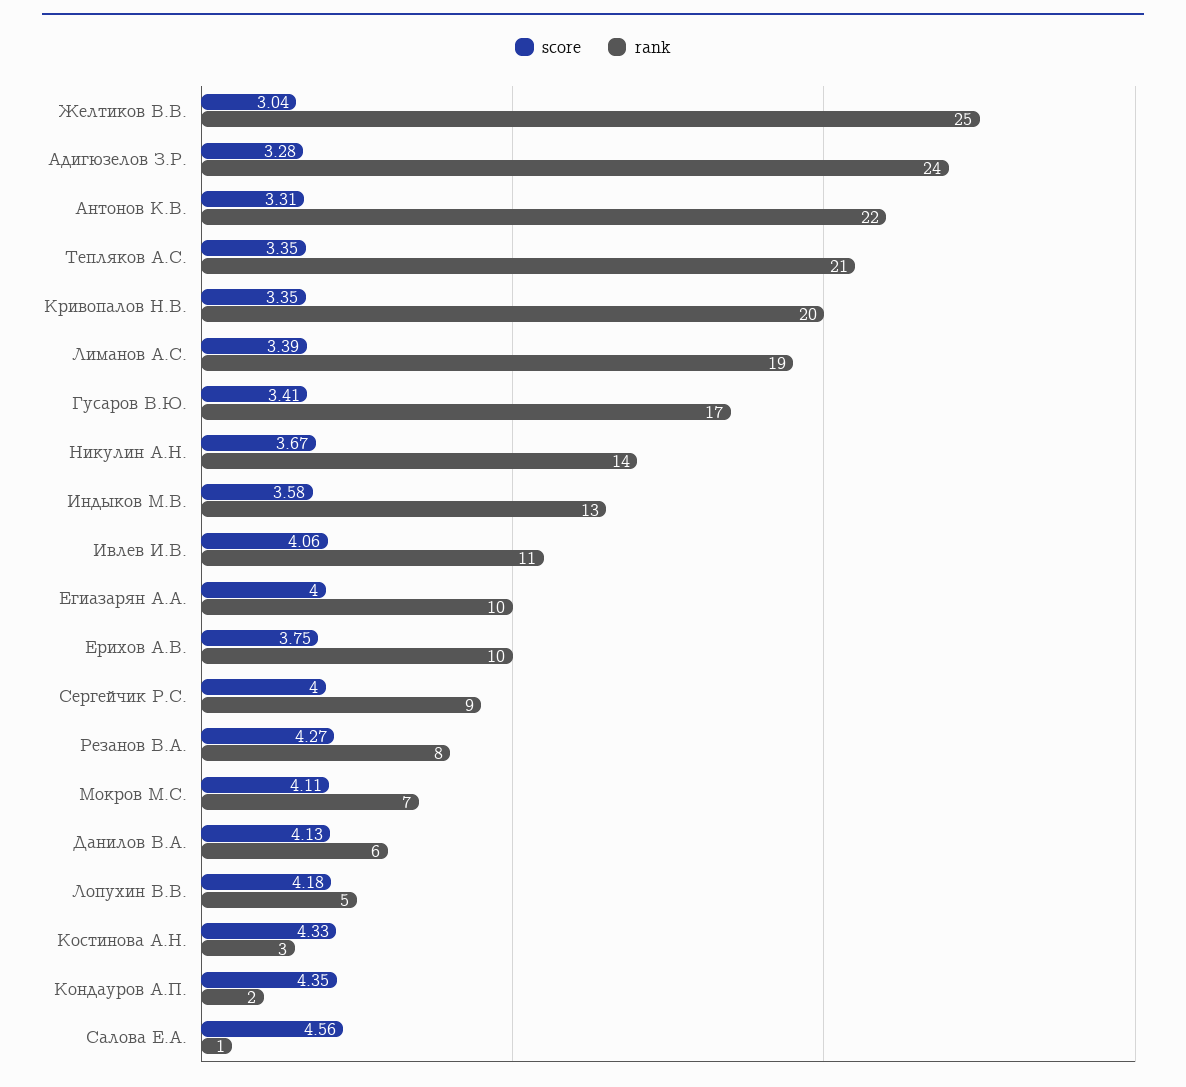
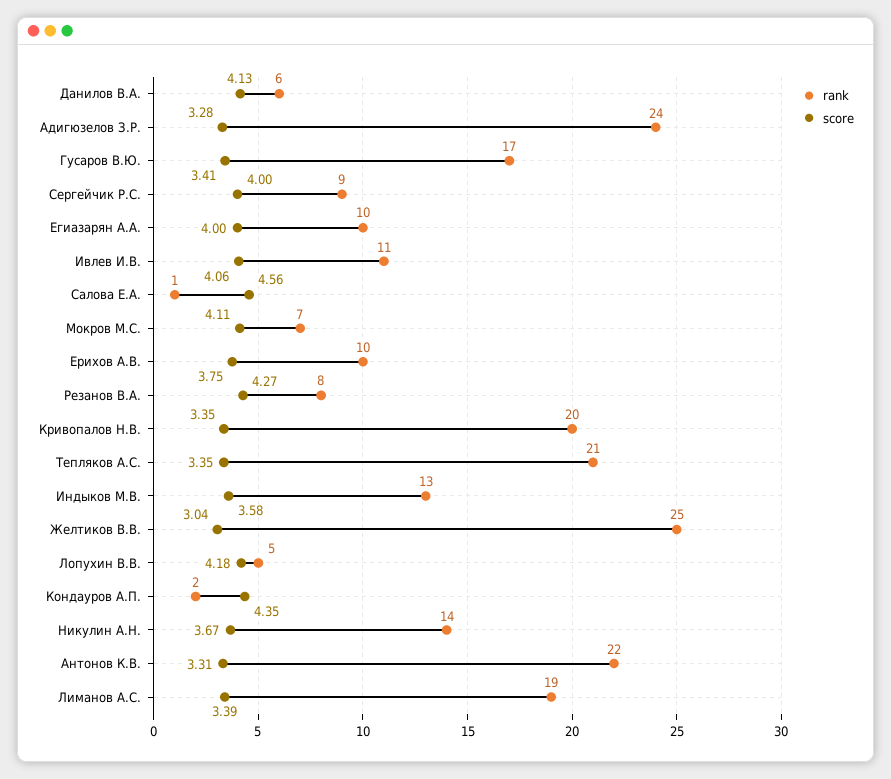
score, Костинова А.Н.: 4.33 -> none
rank, Костинова А.Н.: 3 -> none

